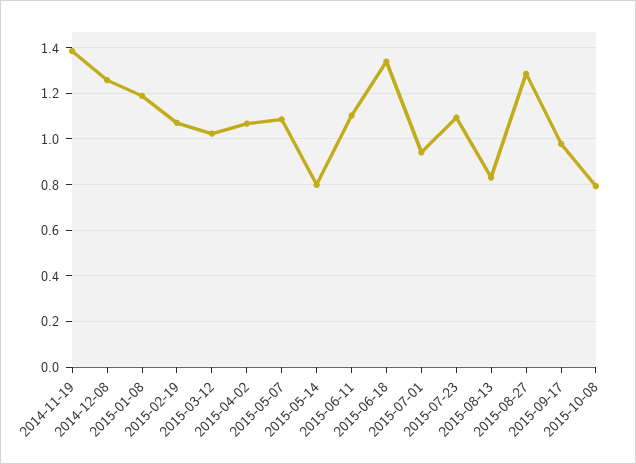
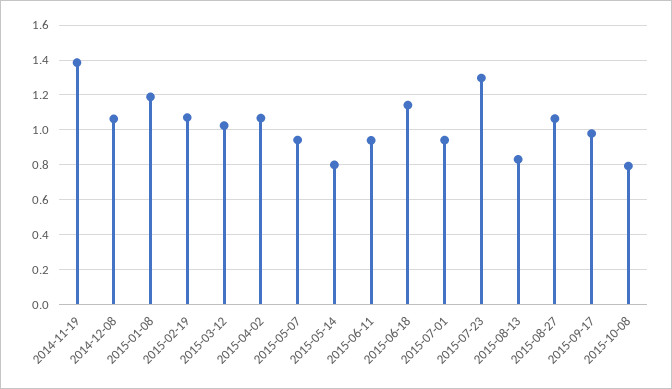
2014-12-08: 1.25 -> 1.05
2015-05-07: 1.1 -> 0.95
2015-06-11: 1.1 -> 0.95
2015-06-18: 1.35 -> 1.15
2015-07-23: 1.1 -> 1.3
2015-08-27: 1.3 -> 1.05

